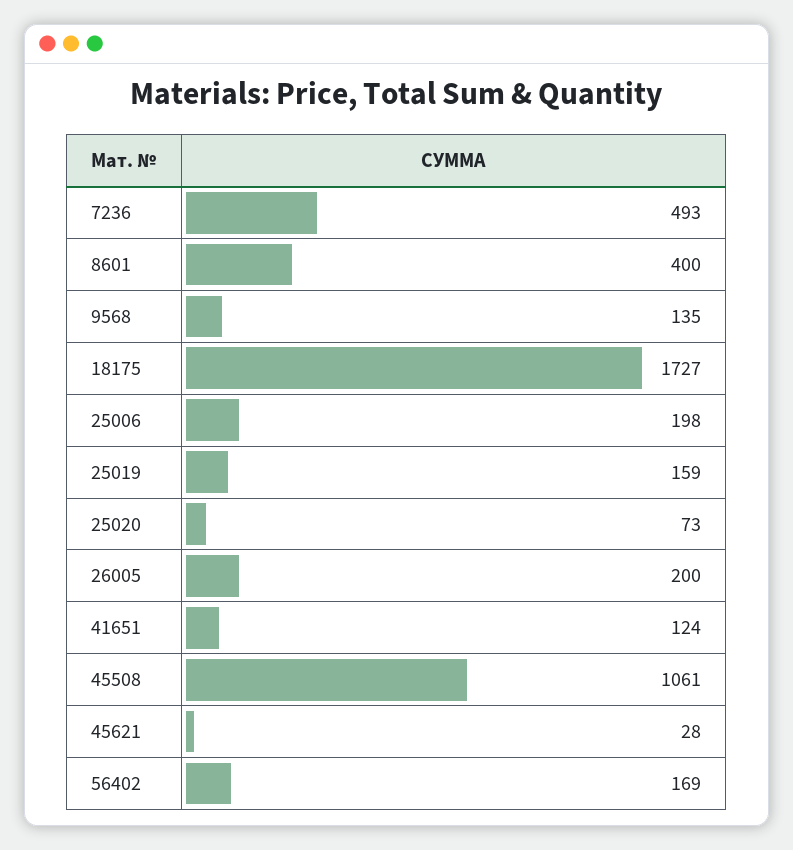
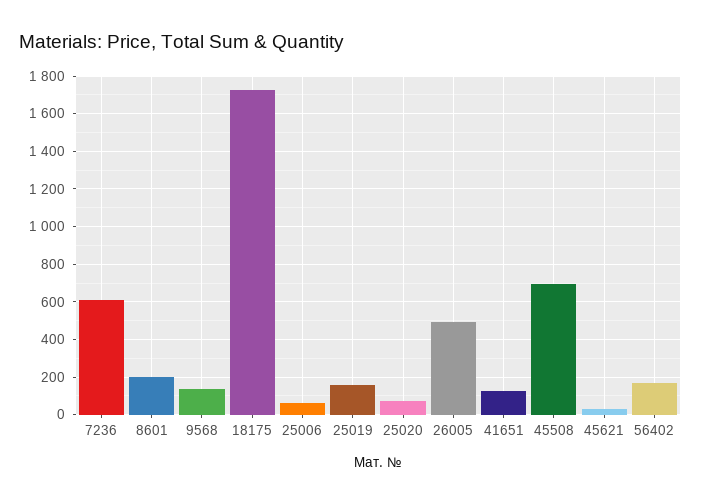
7236: 493 -> 600
8601: 400 -> 200
25006: 198 -> 50
26005: 200 -> 500
45508: 1061 -> 700

